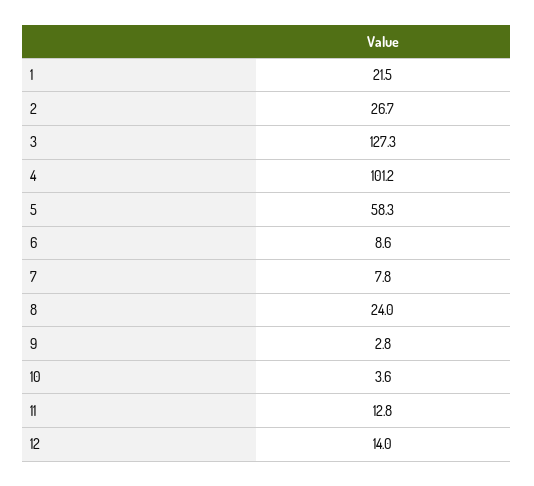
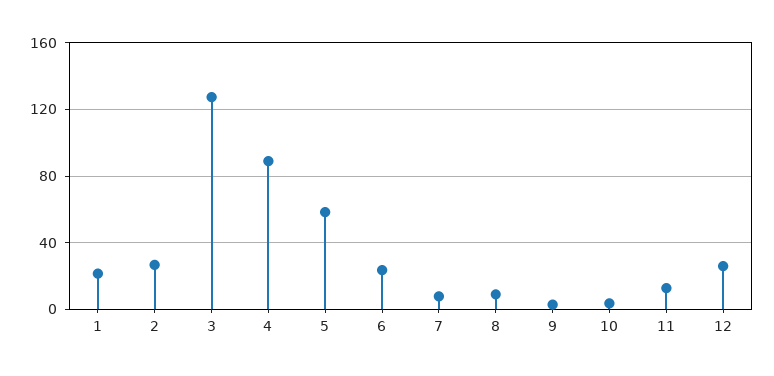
4: 101.2 -> 90
6: 8.6 -> 25
8: 24 -> 10
12: 14 -> 25

